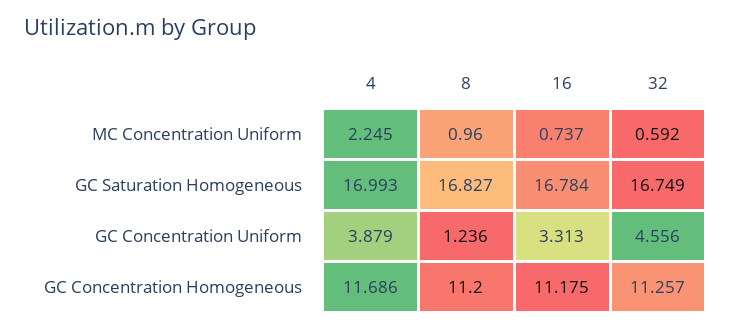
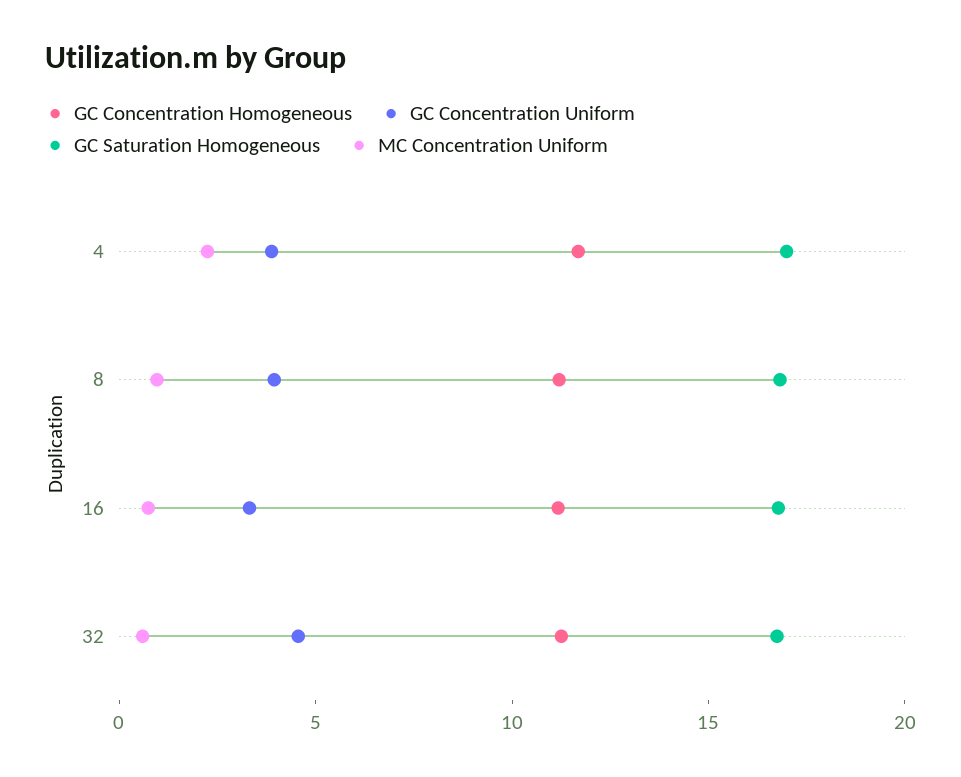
GC Concentration Uniform, 8: 1.236 -> 4

